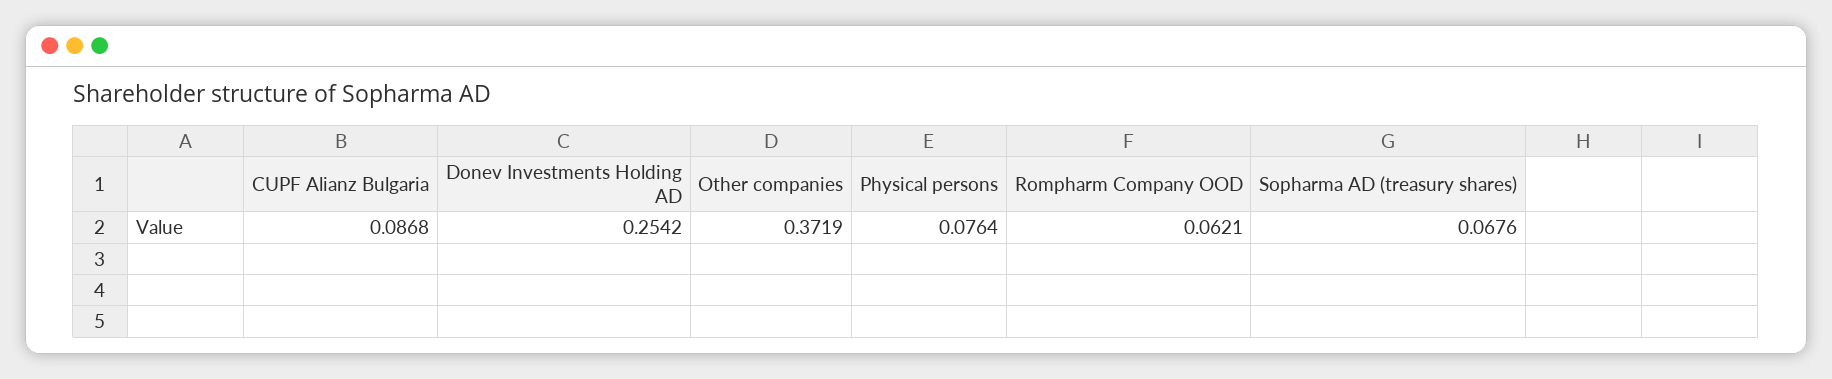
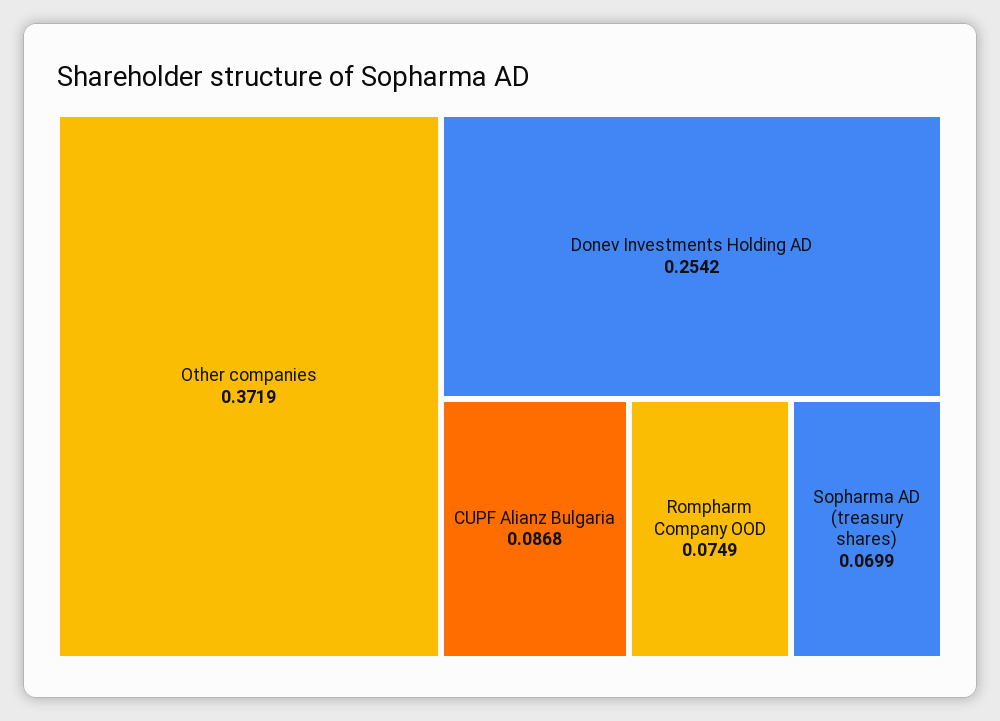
Physical persons: 0.0764 -> none
Rompharm Company OOD: 0.0621 -> 0.0749
Sopharma AD (treasury shares): 0.0676 -> 0.0699

